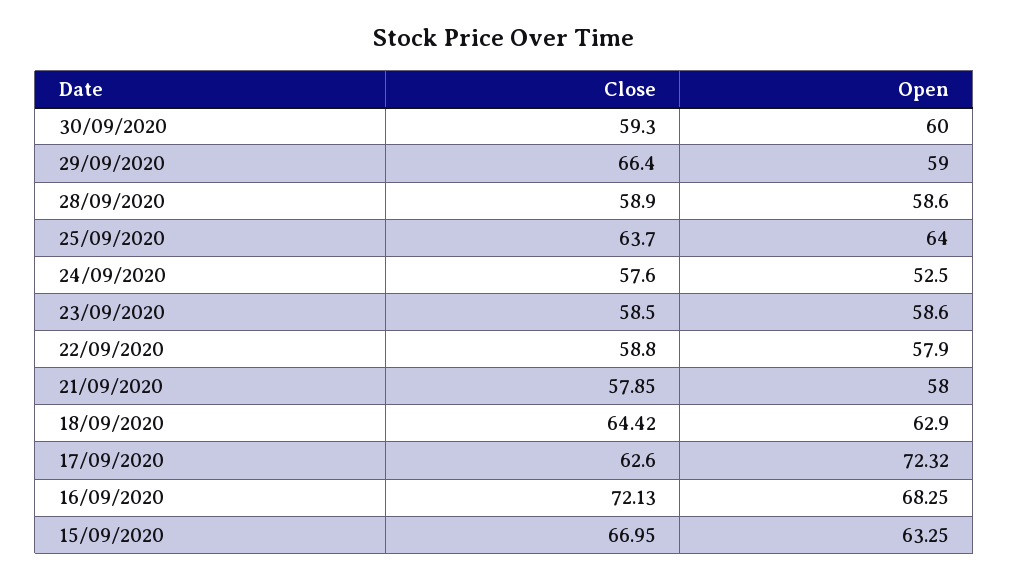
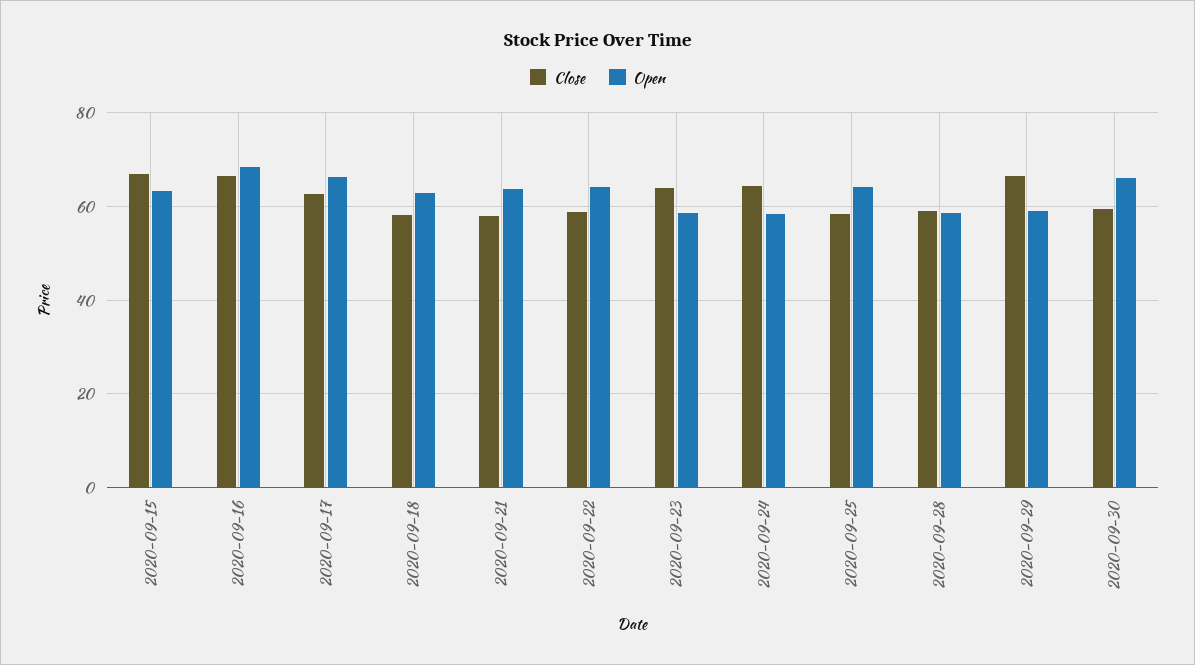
Open, 30/09/2020: 60 -> 66
Close, 25/09/2020: 63.7 -> 58
Close, 24/09/2020: 57.6 -> 64
Open, 24/09/2020: 52.5 -> 58
Close, 23/09/2020: 58.5 -> 64
Open, 22/09/2020: 57.9 -> 64
Open, 21/09/2020: 58 -> 64
Close, 18/09/2020: 64.42 -> 58
Open, 17/09/2020: 72.32 -> 66
Close, 16/09/2020: 72.13 -> 66

